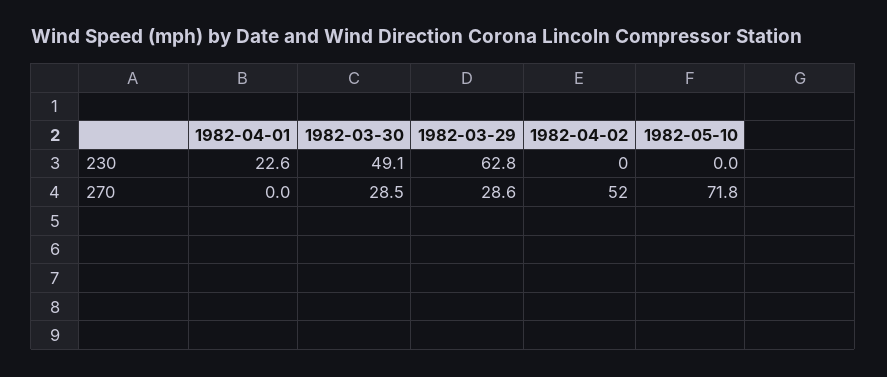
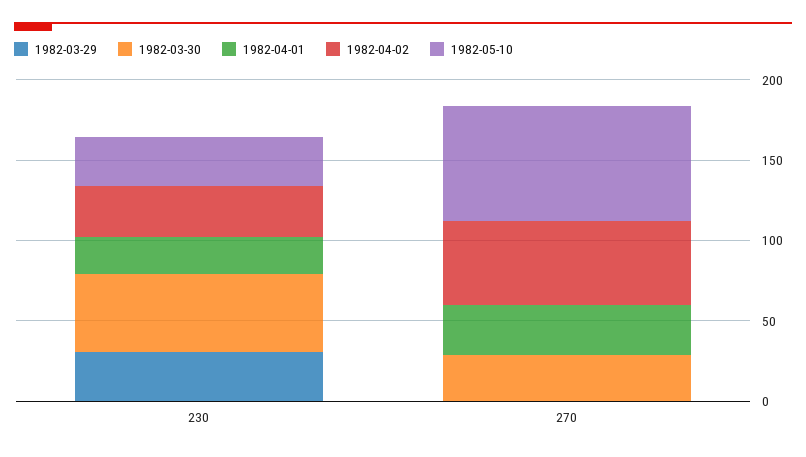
1982-03-29, 230: 62.8 -> 30
1982-04-02, 230: 0 -> 30
1982-05-10, 230: 0 -> 30
1982-04-01, 270: 0 -> 30
1982-03-29, 270: 28.6 -> 0

